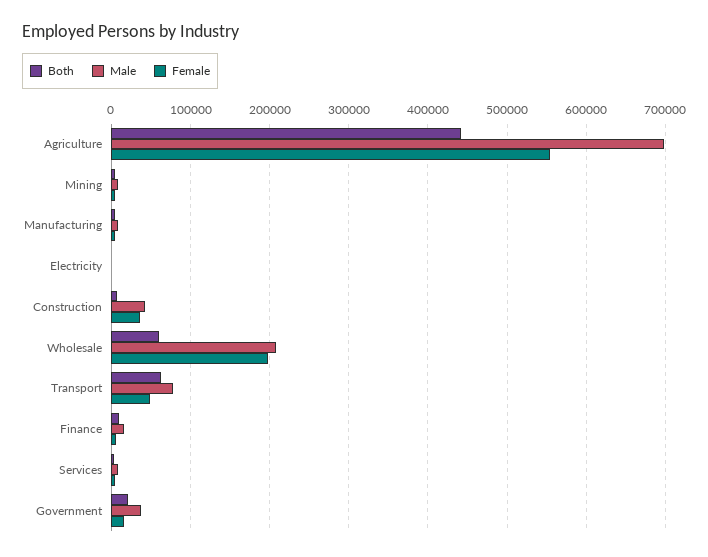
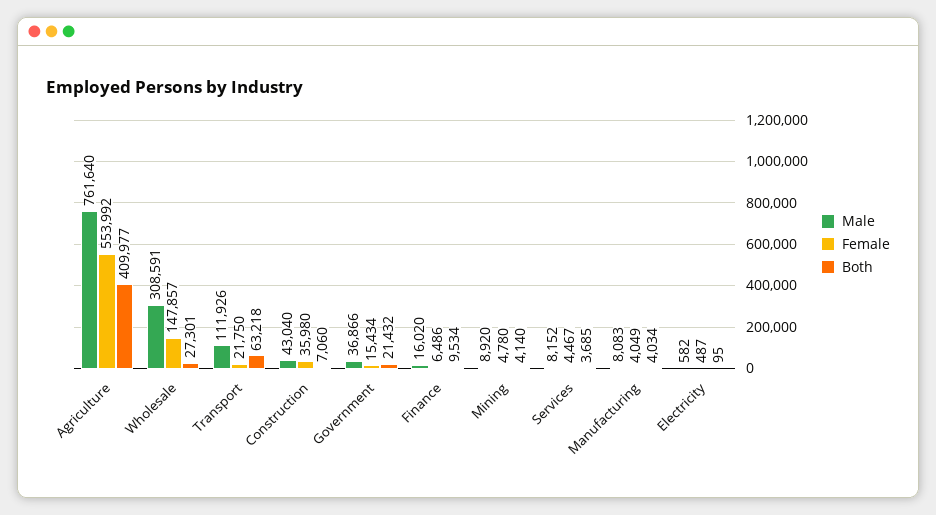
Both, Agriculture: 440000 -> 409977
Male, Agriculture: 700000 -> 761640
Both, Wholesale: 60000 -> 27301
Male, Wholesale: 210000 -> 308591
Female, Wholesale: 200000 -> 147857
Male, Transport: 80000 -> 111926
Female, Transport: 50000 -> 21750

